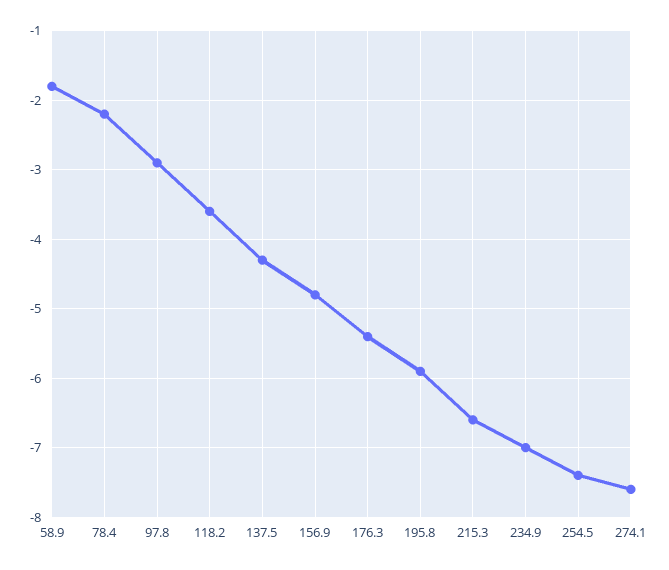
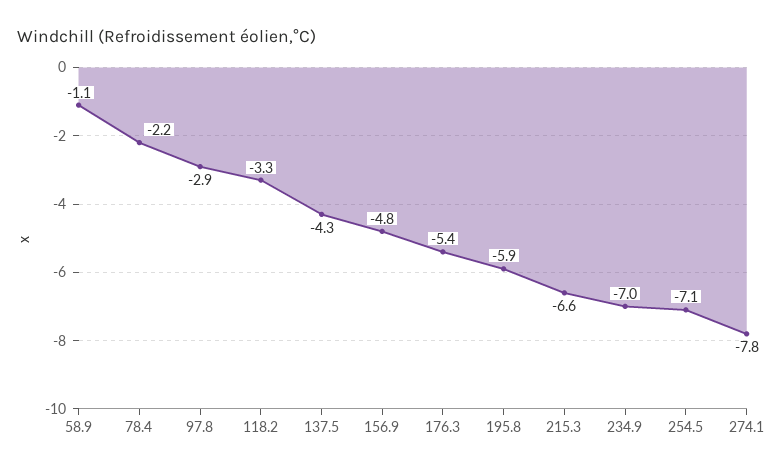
58.9: -1.8 -> -1.1
118.2: -3.6 -> -3.3
254.5: -7.4 -> -7.1
274.1: -7.6 -> -7.8

